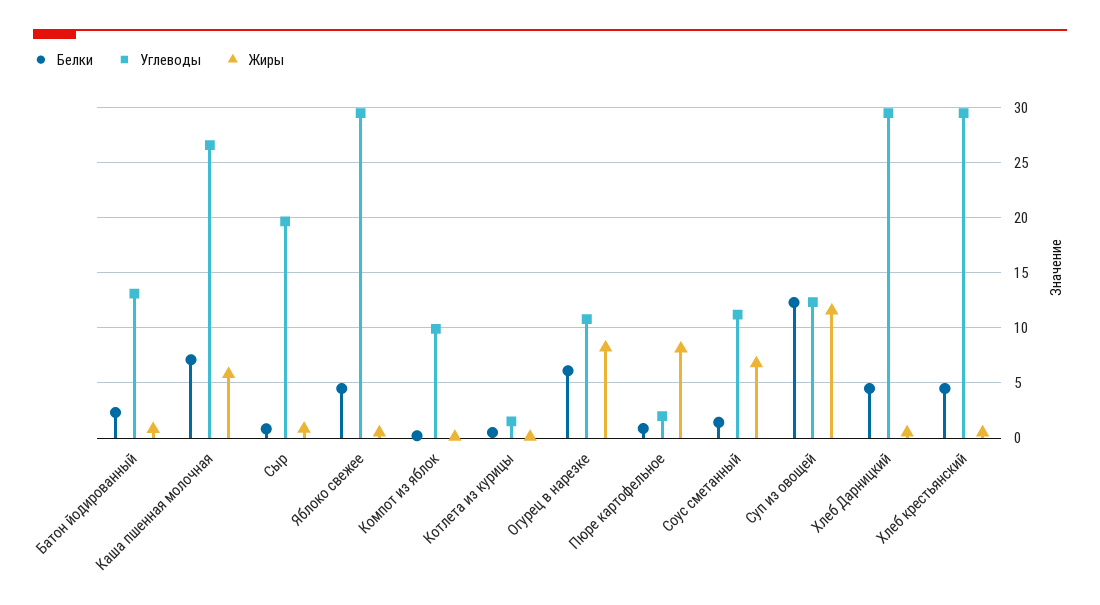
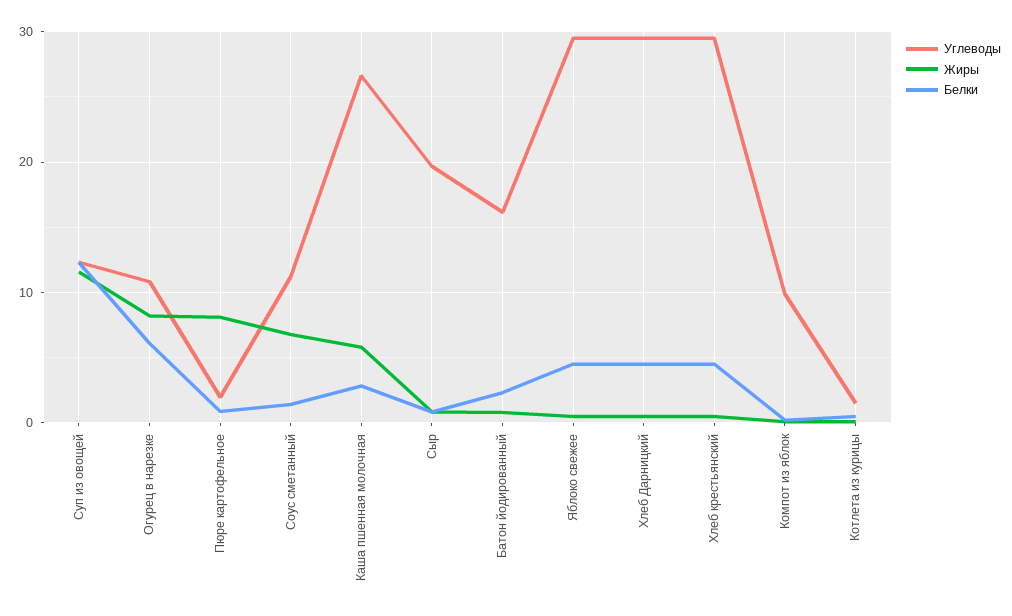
Углеводы, Батон йодированный: 13 -> 16
Белки, Каша пшенная молочная: 7 -> 3

